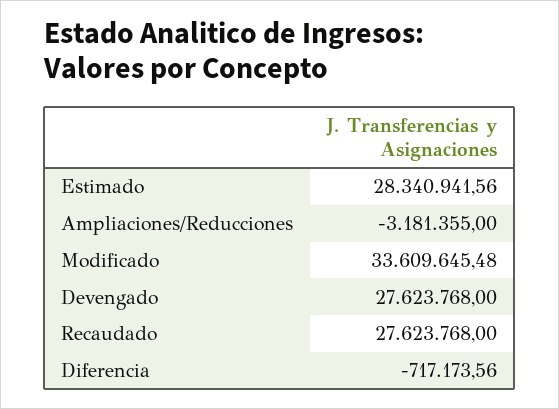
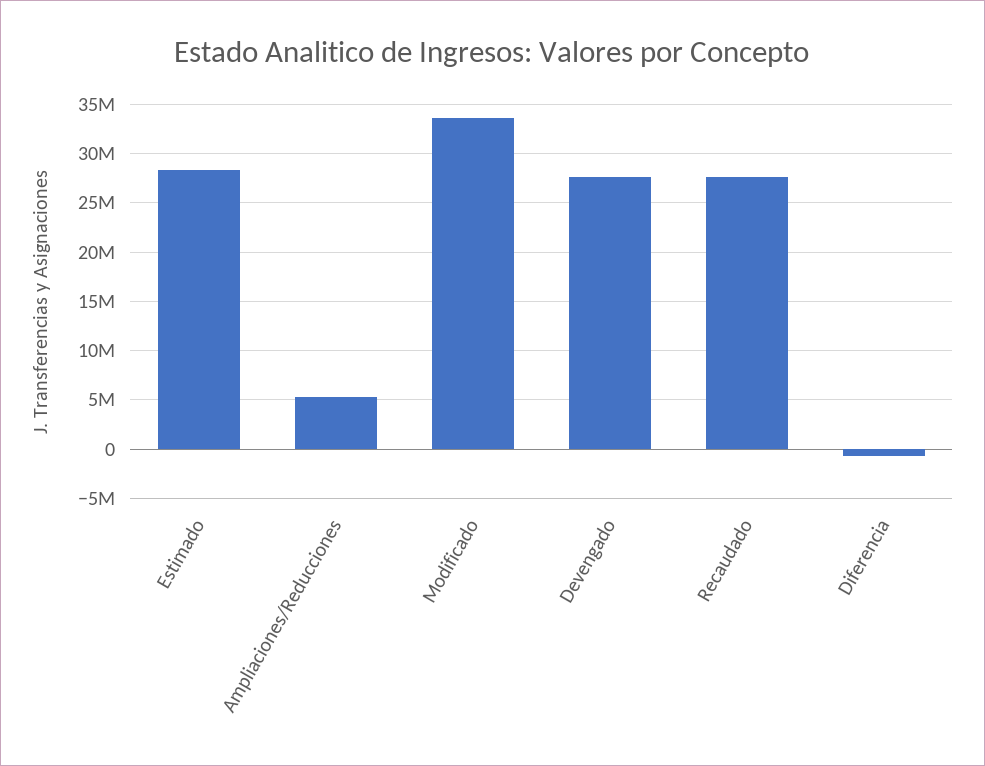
Ampliaciones/Reducciones: -3181355 -> 5000000

